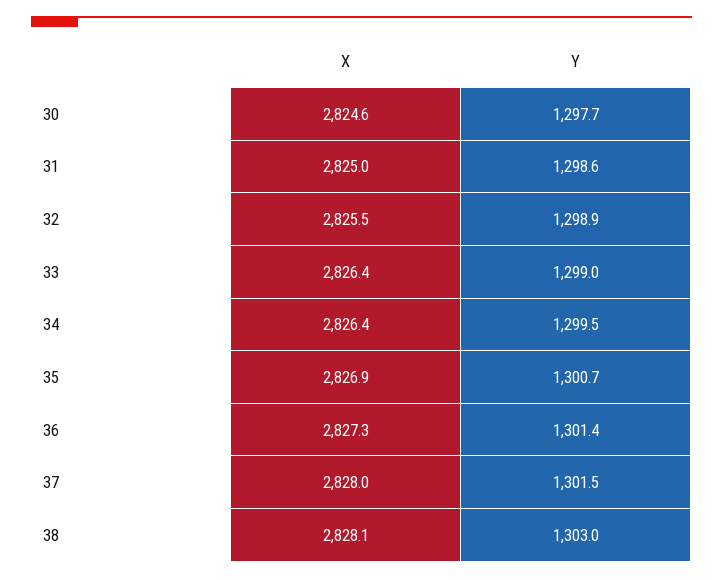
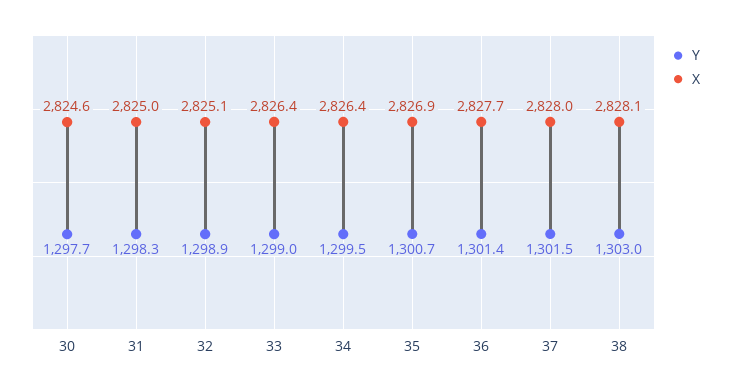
Y, 31: 1298.6 -> 1298.3
X, 32: 2825.5 -> 2825.1
X, 36: 2827.3 -> 2827.7

